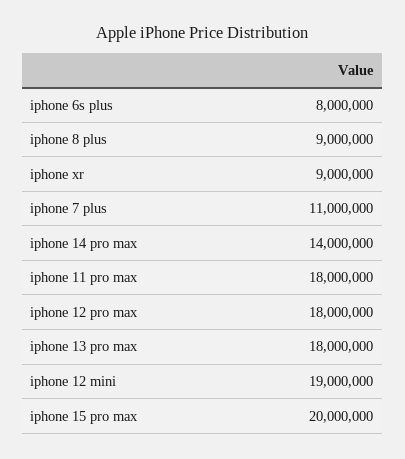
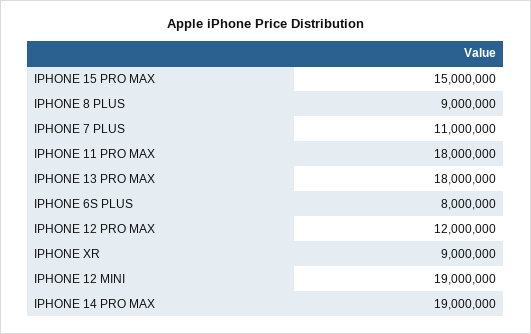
iphone 14 pro max: 14000000 -> 19000000
iphone 12 pro max: 18000000 -> 12000000
iphone 15 pro max: 20000000 -> 15000000

